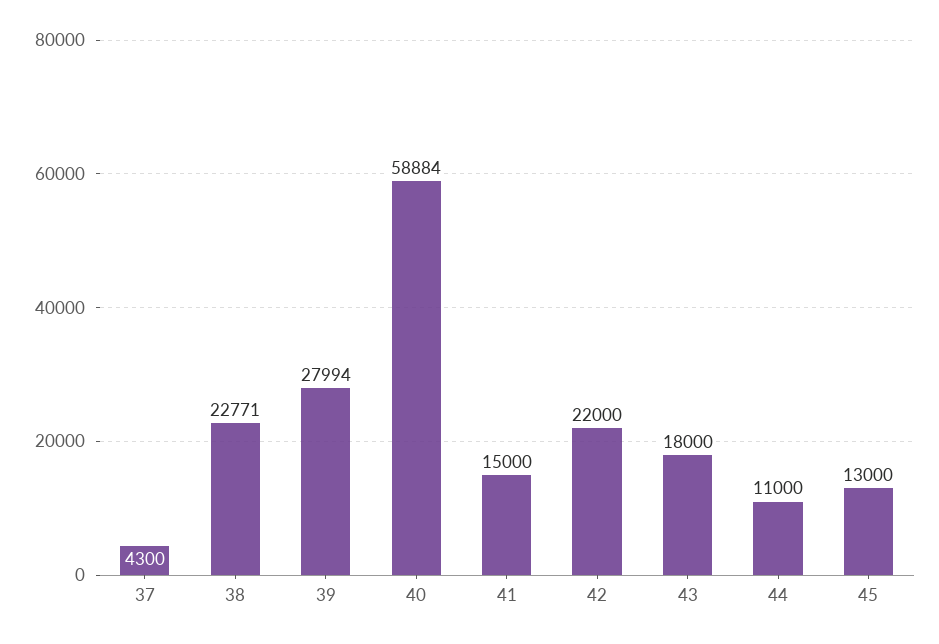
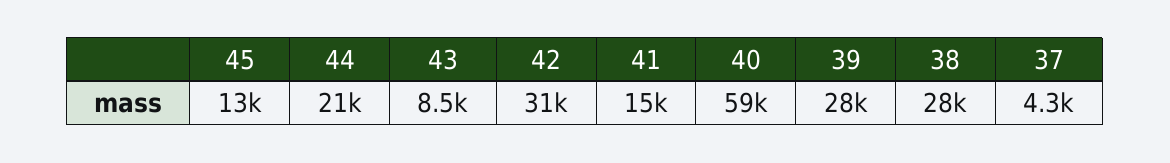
38: 22771 -> 28000
42: 22000 -> 31000
43: 18000 -> 8500
44: 11000 -> 21000

